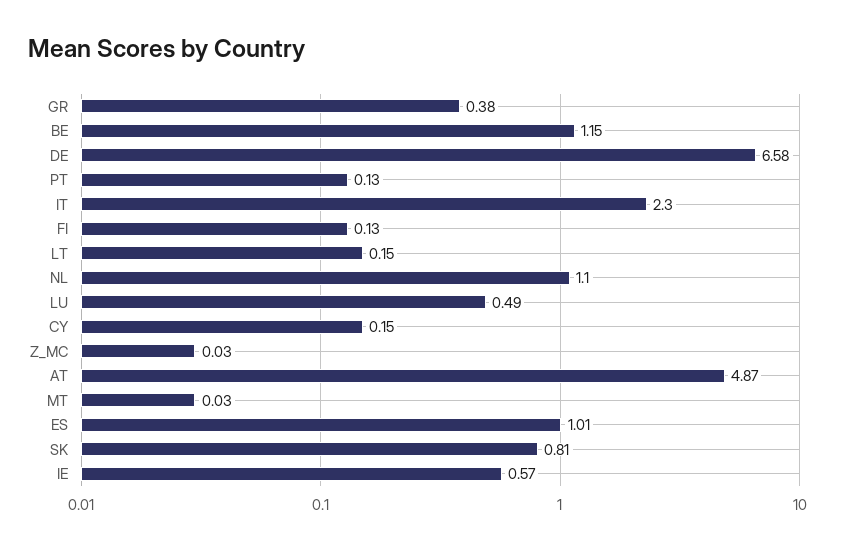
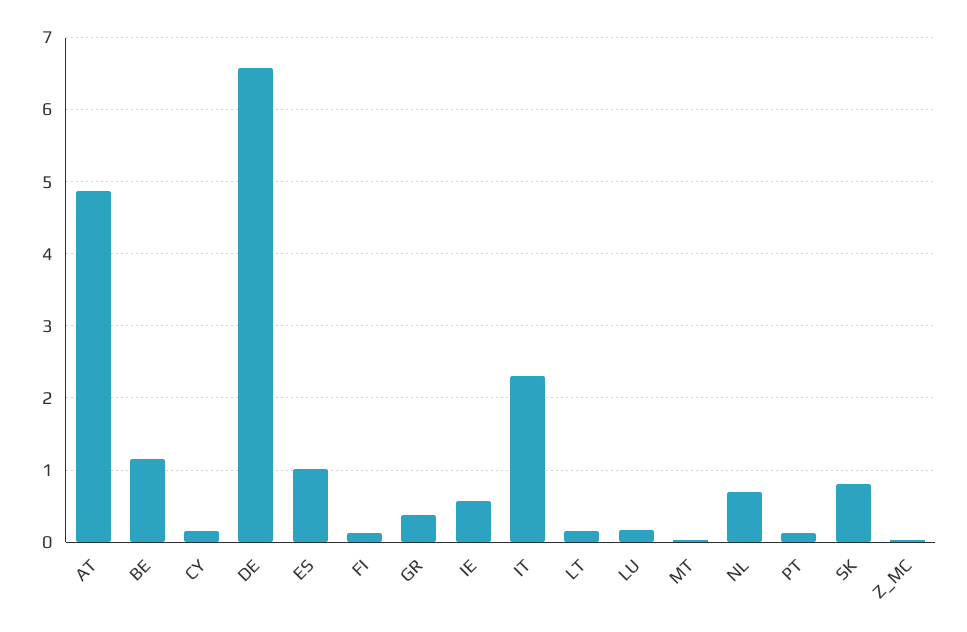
NL: 1.1 -> 0.7
LU: 0.49 -> 0.2

